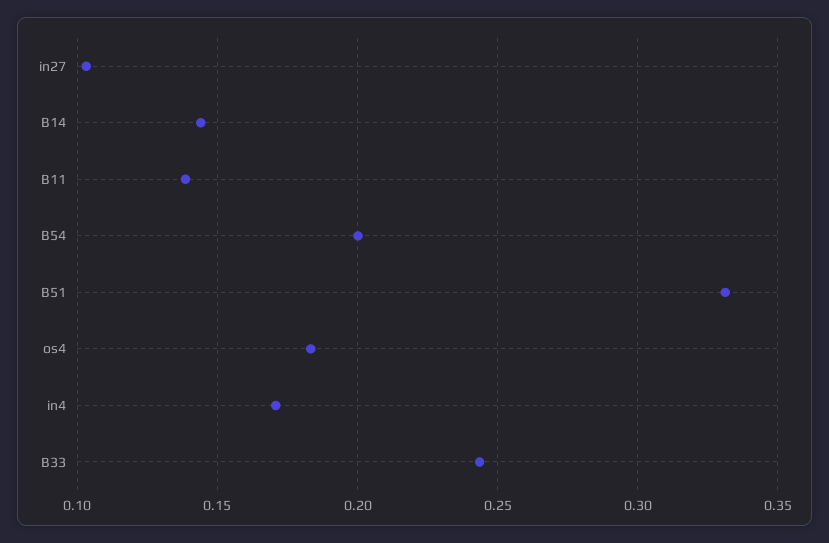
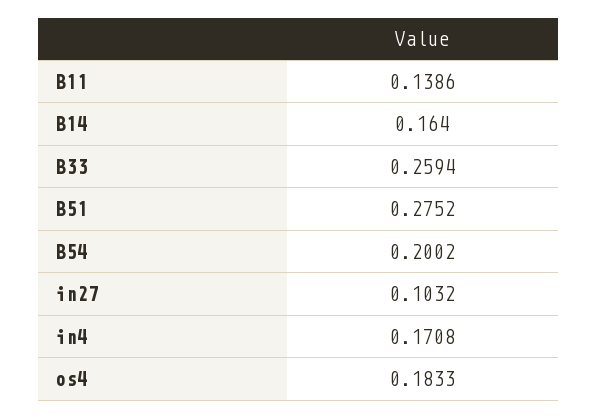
B14: 0.145 -> 0.164
B51: 0.33 -> 0.2752
B33: 0.245 -> 0.2594

